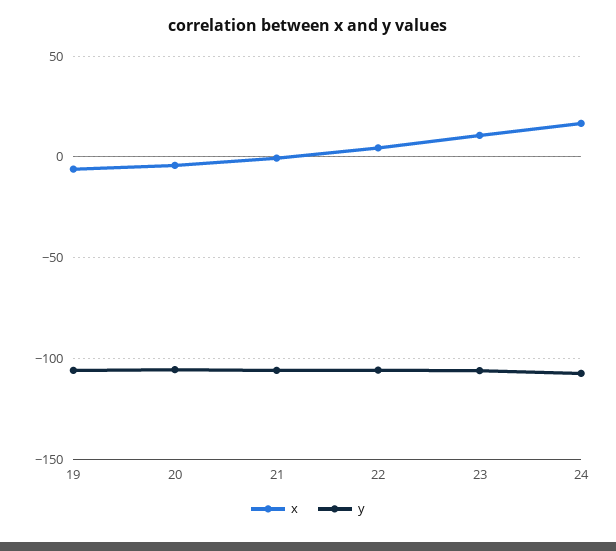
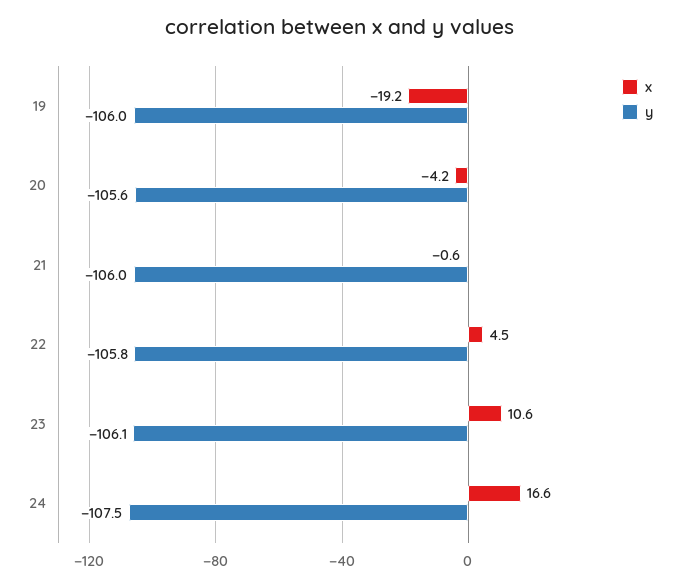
x, 19: -5 -> -19.2

